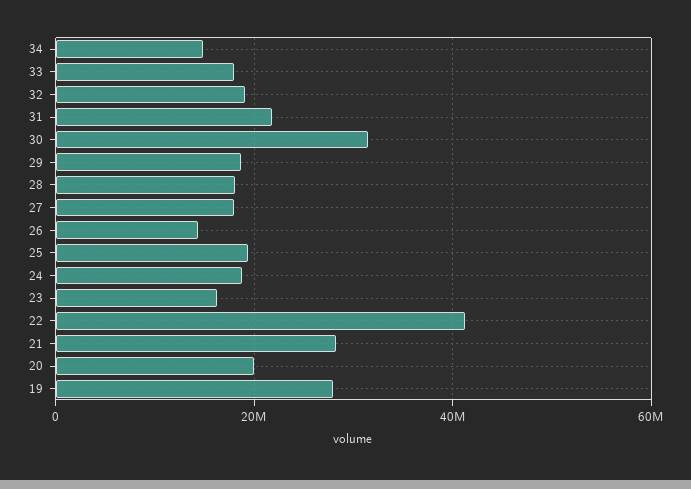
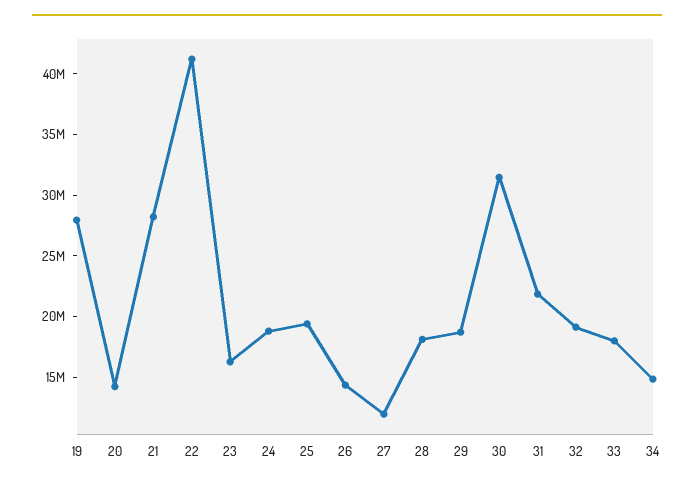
27: 18000000 -> 12000000
20: 20000000 -> 14000000

